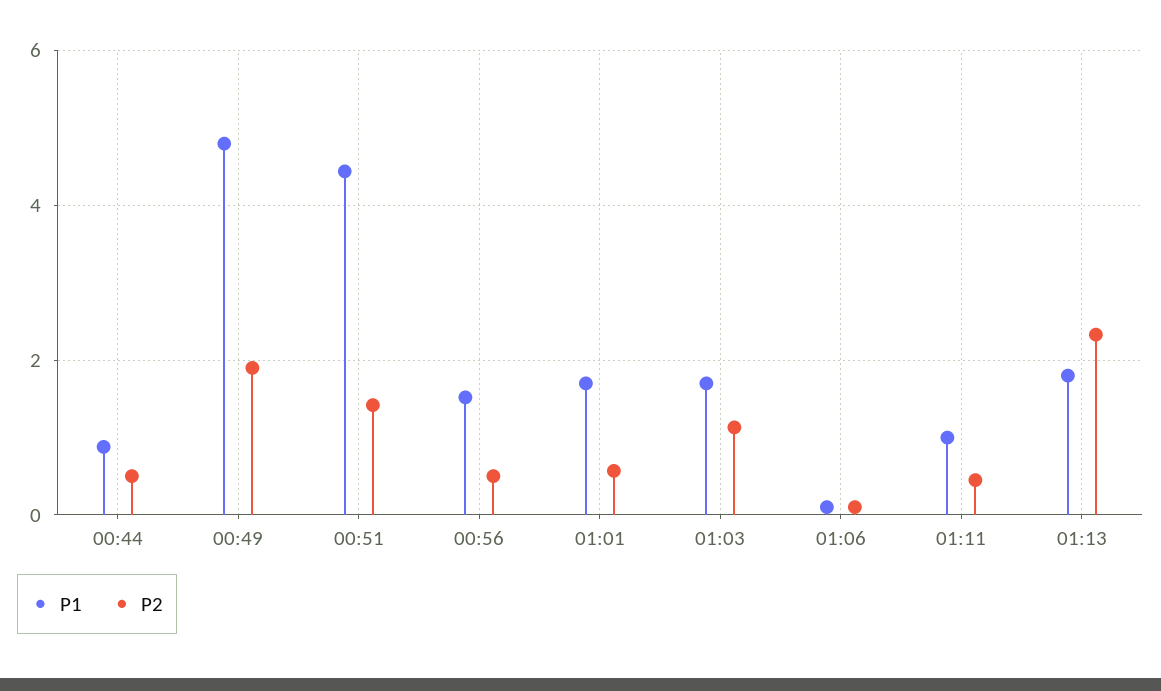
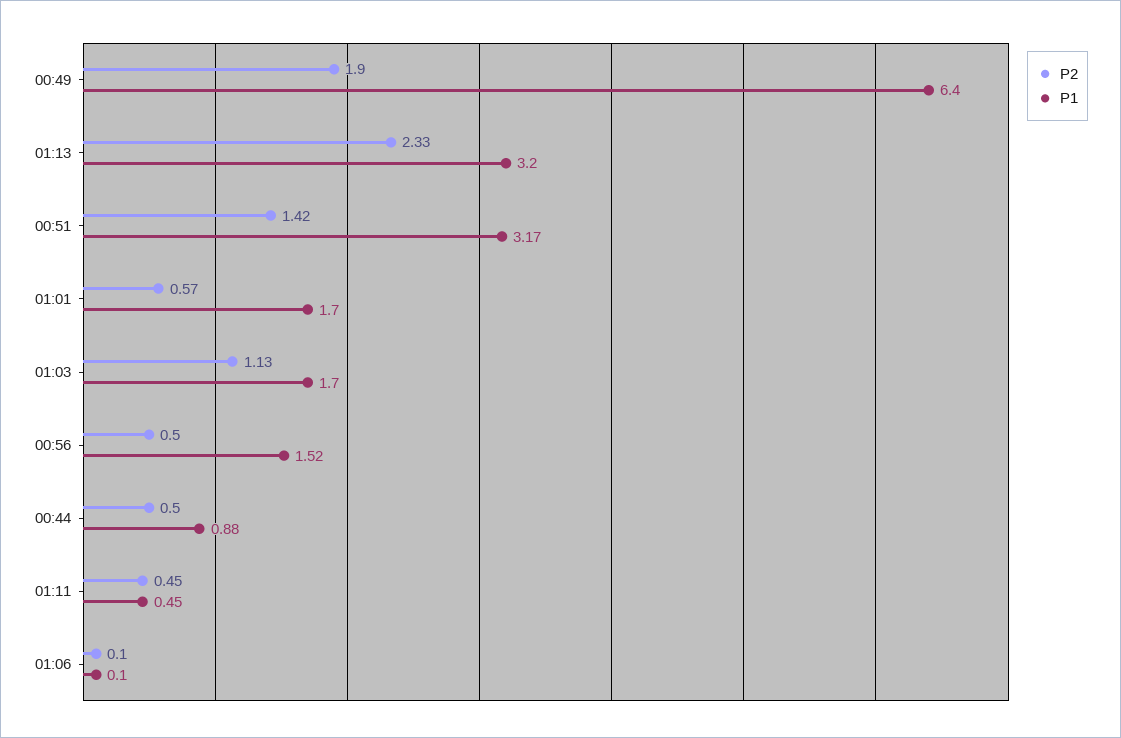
P1, 00:49: 4.8 -> 6.4
P1, 00:51: 4.4 -> 3.17
P1, 01:11: 1 -> 0.45
P1, 01:13: 1.8 -> 3.2

